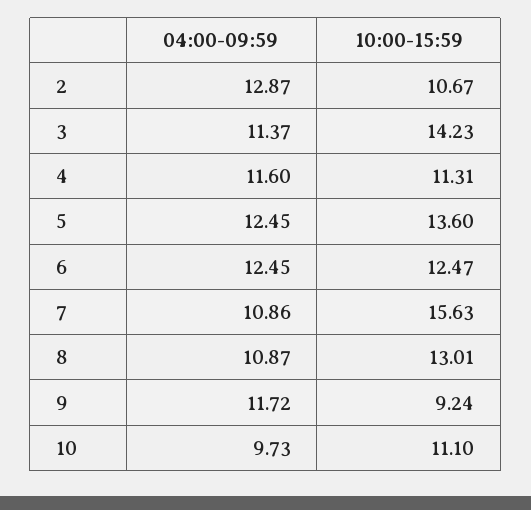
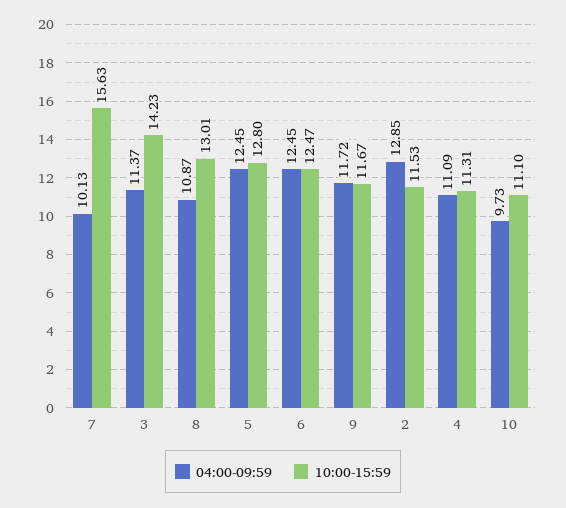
04:00-09:59, 2: 12.87 -> 12.85
10:00-15:59, 2: 10.67 -> 11.53
04:00-09:59, 4: 11.6 -> 11.09
10:00-15:59, 5: 13.6 -> 12.8
04:00-09:59, 7: 10.86 -> 10.13
10:00-15:59, 9: 9.24 -> 11.67

